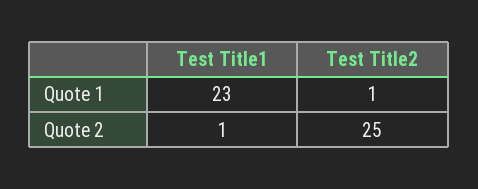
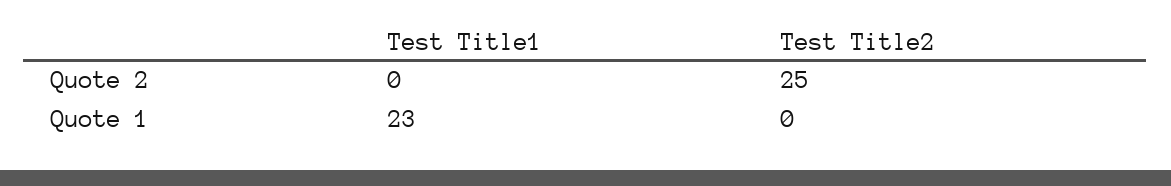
Test Title2, Quote 1: 1 -> 0
Test Title1, Quote 2: 1 -> 0

